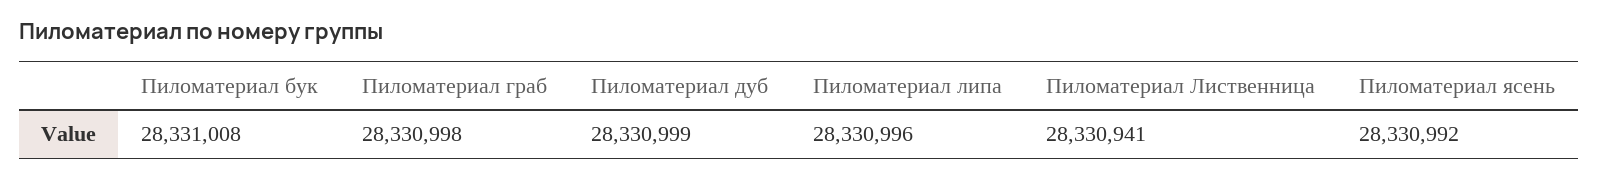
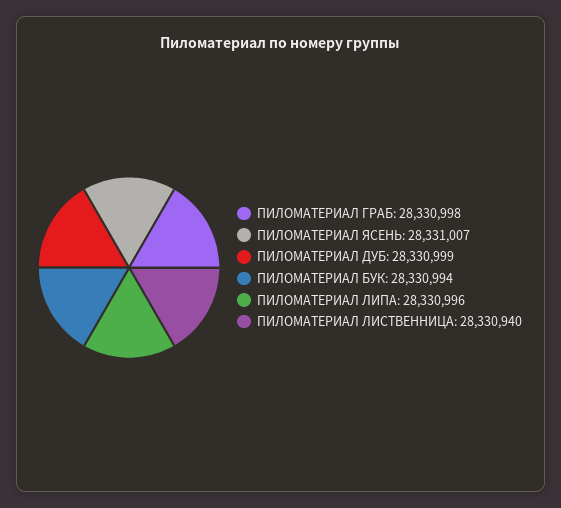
Пиломатериал бук: 28331008 -> 28330994
Пиломатериал Лиственница: 28330941 -> 28330940
Пиломатериал ясень: 28330992 -> 28331007

